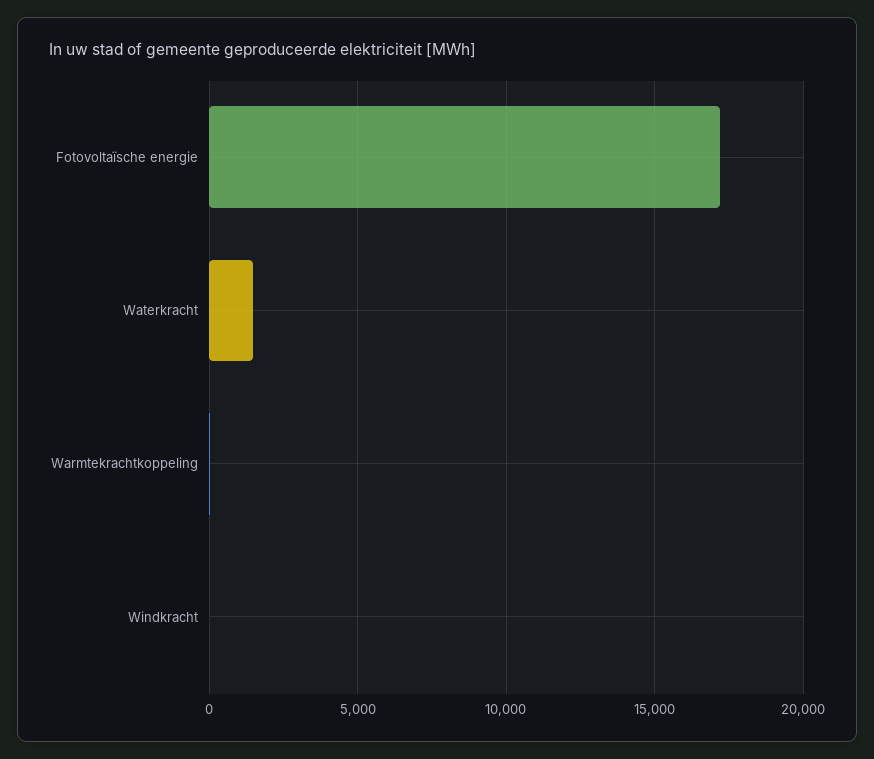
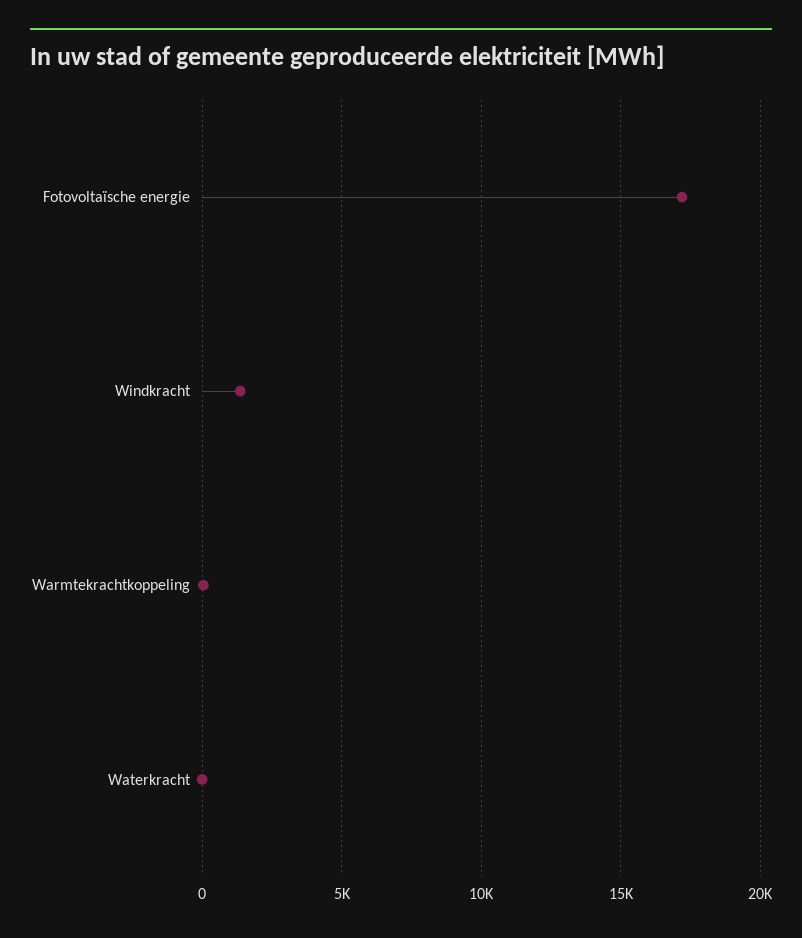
Waterkracht: 1500 -> 0
Windkracht: 0 -> 1500

